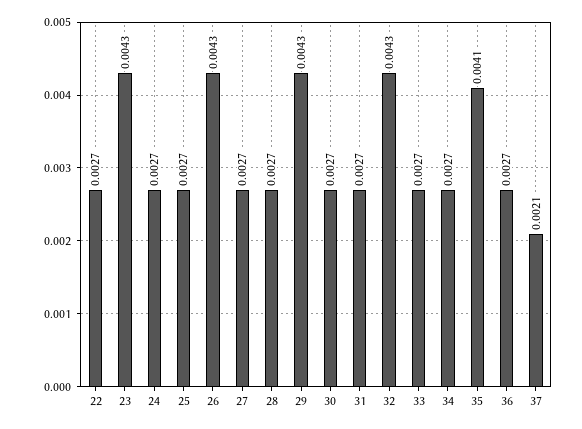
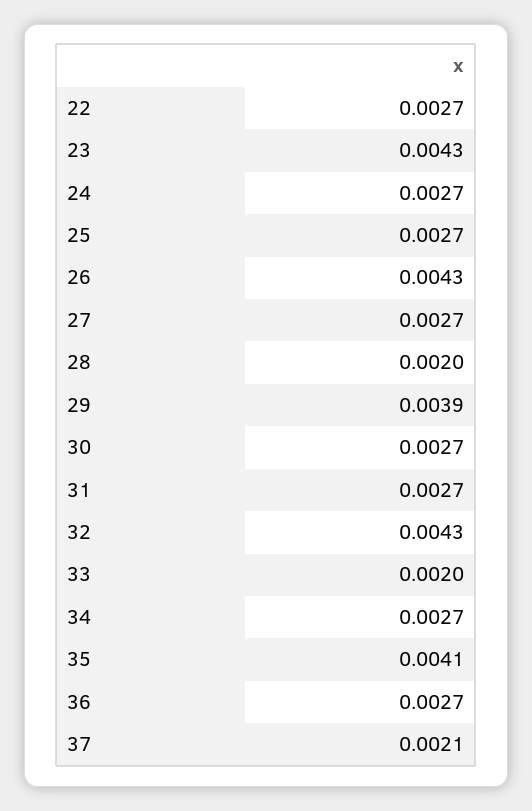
28: 0.0027 -> 0.002
29: 0.0043 -> 0.0039
33: 0.0027 -> 0.002

